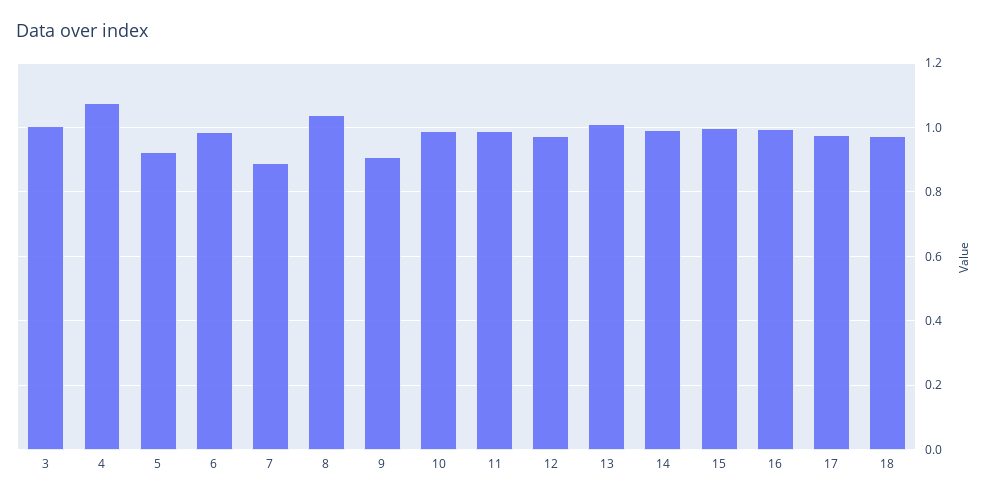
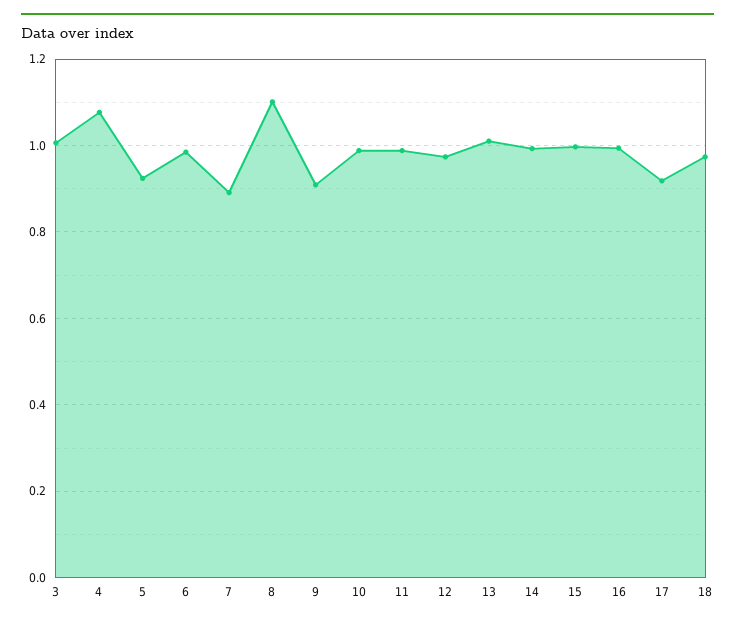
8: 1.04 -> 1.1
17: 0.98 -> 0.92

